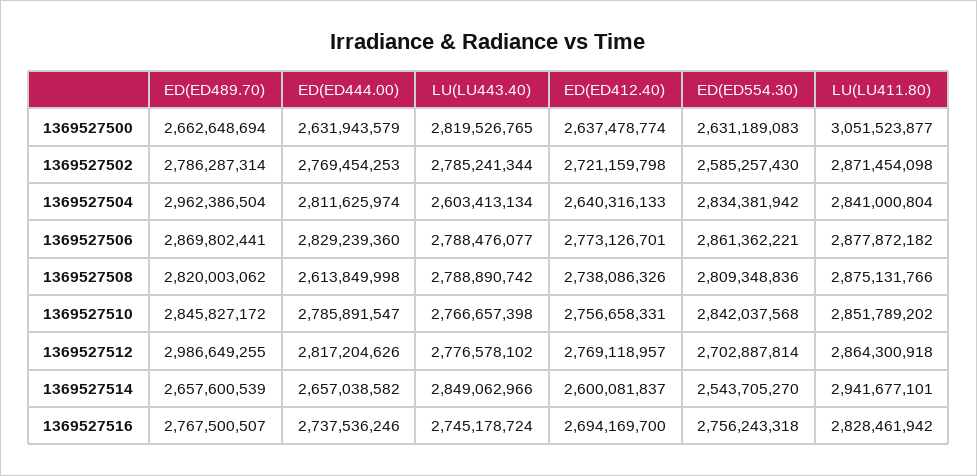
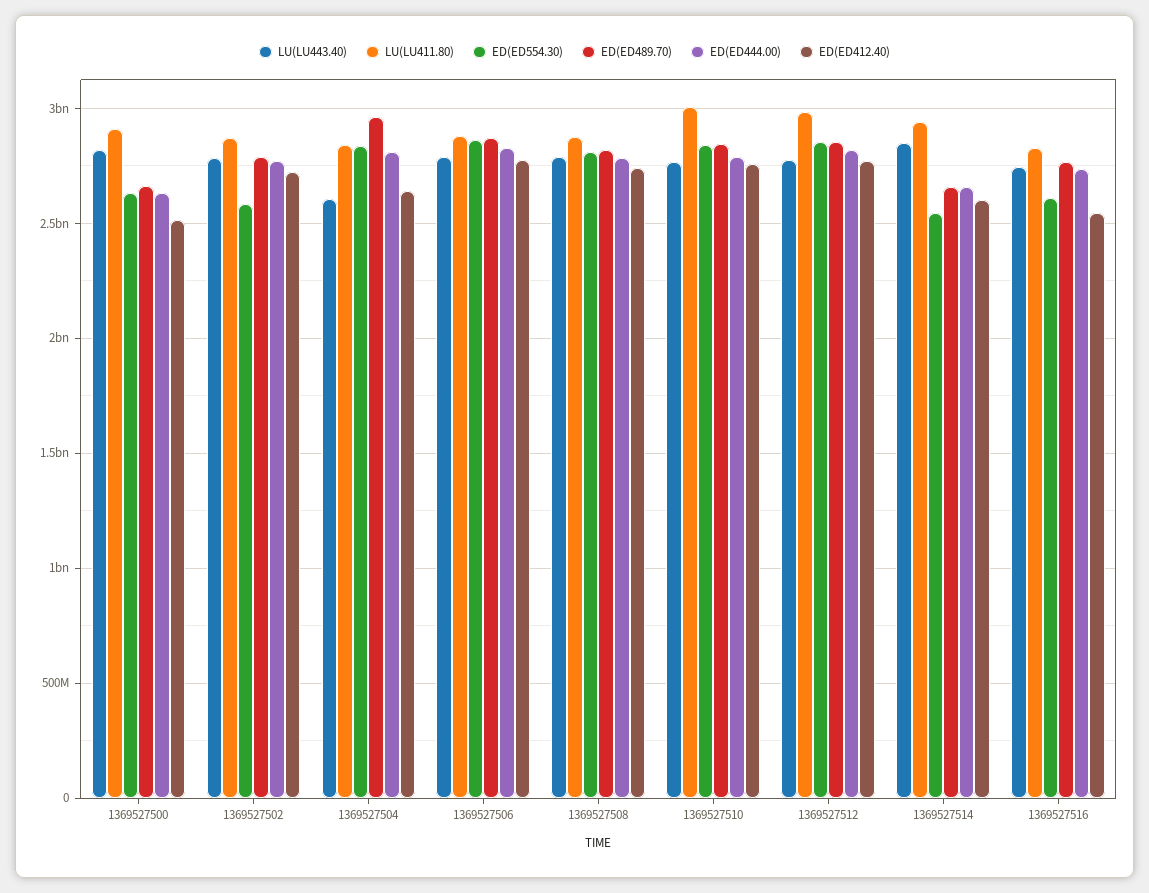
ED(ED412.40), 1369527500: 2637478774 -> 2500000000
LU(LU411.80), 1369527500: 3051523877 -> 2900000000
ED(ED444.00), 1369527508: 2613849998 -> 2800000000
LU(LU411.80), 1369527510: 2851789202 -> 3000000000
ED(ED489.70), 1369527512: 2986649255 -> 2850000000
ED(ED554.30), 1369527512: 2702887814 -> 2850000000
LU(LU411.80), 1369527512: 2864300918 -> 3000000000
ED(ED412.40), 1369527516: 2694169700 -> 2550000000
ED(ED554.30), 1369527516: 2756243318 -> 2600000000

